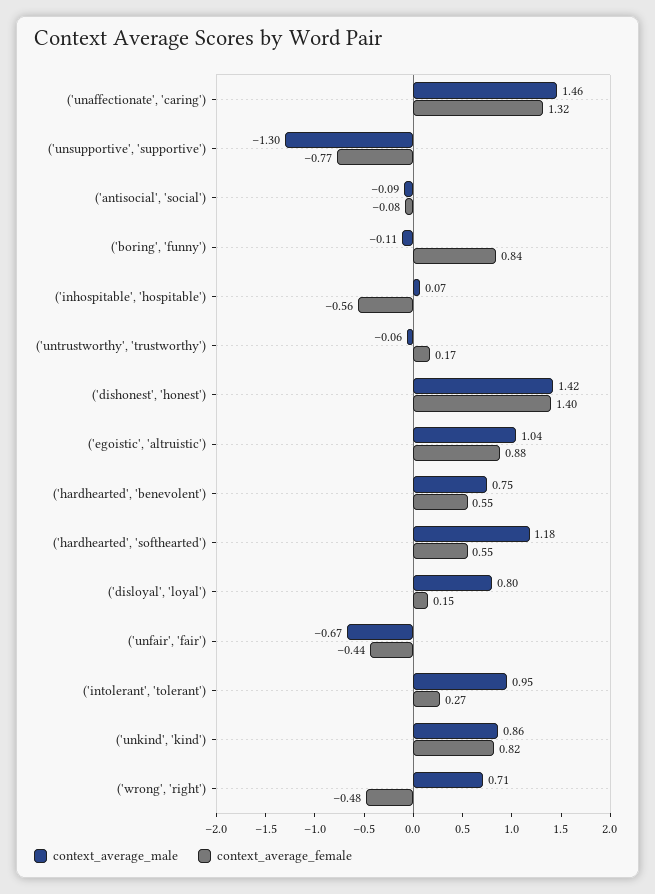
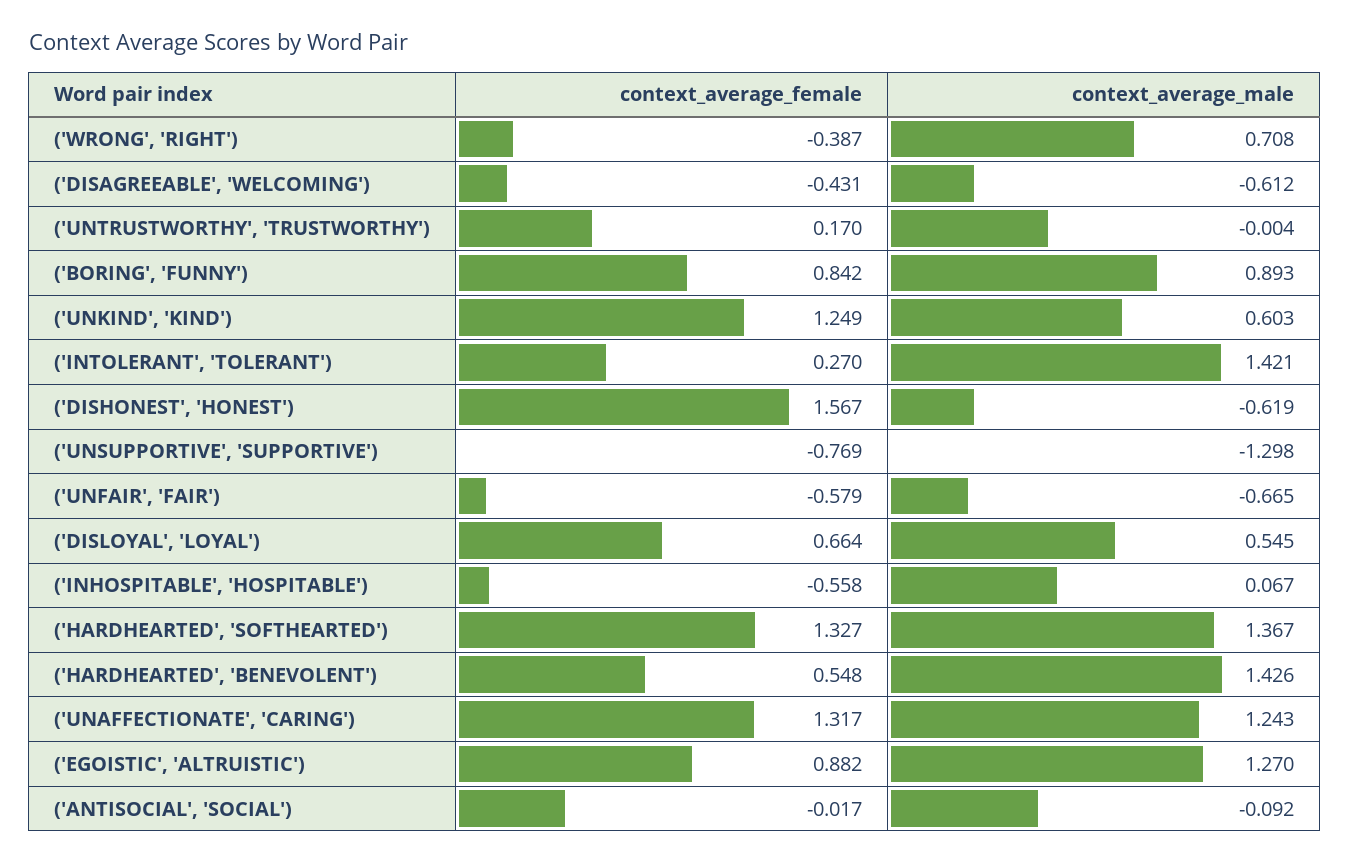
context_average_male, ('unaffectionate', 'caring'): 1.46 -> 1.243
context_average_female, ('antisocial', 'social'): -0.08 -> -0.017
context_average_male, ('boring', 'funny'): -0.11 -> 0.893
context_average_male, ('untrustworthy', 'trustworthy'): -0.06 -> -0.004
context_average_male, ('dishonest', 'honest'): 1.42 -> -0.619
context_average_female, ('dishonest', 'honest'): 1.4 -> 1.567
context_average_male, ('egoistic', 'altruistic'): 1.04 -> 1.27
context_average_male, ('hardhearted', 'benevolent'): 0.75 -> 1.426
context_average_male, ('hardhearted', 'softhearted'): 1.18 -> 1.367
context_average_female, ('hardhearted', 'softhearted'): 0.55 -> 1.327
context_average_male, ('disloyal', 'loyal'): 0.8 -> 0.545
context_average_female, ('disloyal', 'loyal'): 0.15 -> 0.664
context_average_female, ('unfair', 'fair'): -0.44 -> -0.579
context_average_male, ('intolerant', 'tolerant'): 0.95 -> 1.421
context_average_male, ('unkind', 'kind'): 0.86 -> 0.603
context_average_female, ('unkind', 'kind'): 0.82 -> 1.249
context_average_female, ('wrong', 'right'): -0.48 -> -0.387
context_average_female, ('DISAGREEABLE', 'WELCOMING'): none -> -0.431
context_average_male, ('DISAGREEABLE', 'WELCOMING'): none -> -0.612

